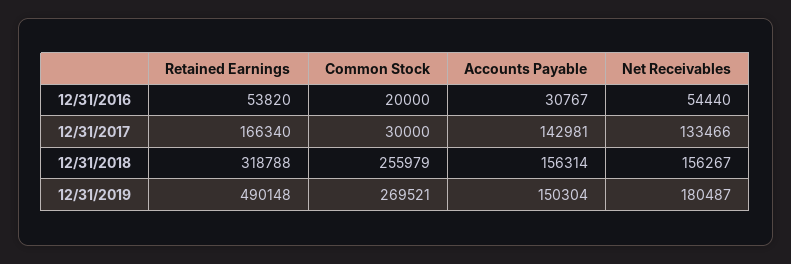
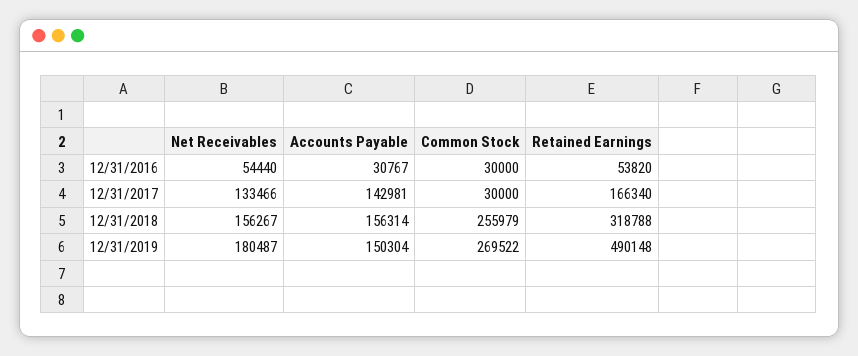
Common Stock, 12/31/2016: 20000 -> 30000
Common Stock, 12/31/2019: 269521 -> 269522

